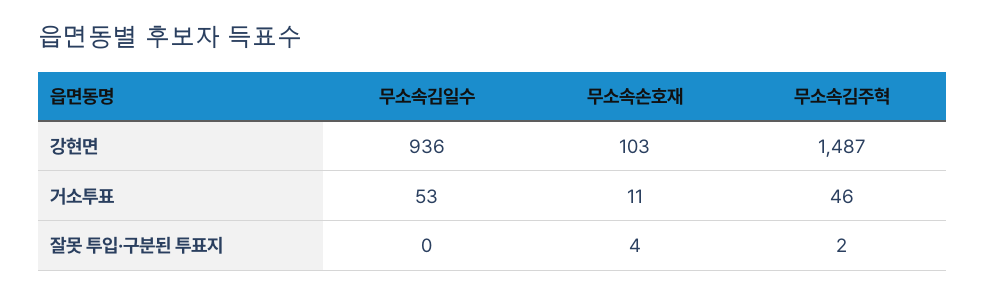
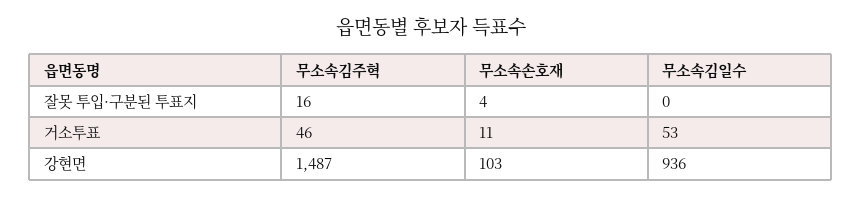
무소속김주혁, 잘못 투입·구분된 투표지: 2 -> 16

